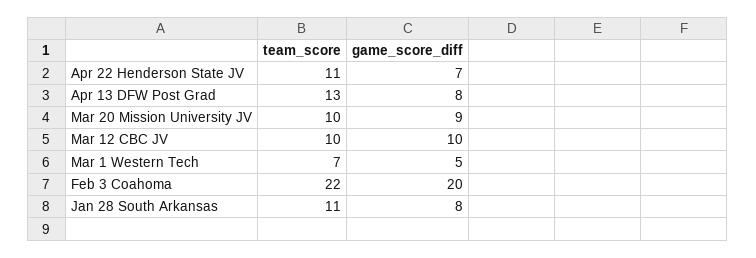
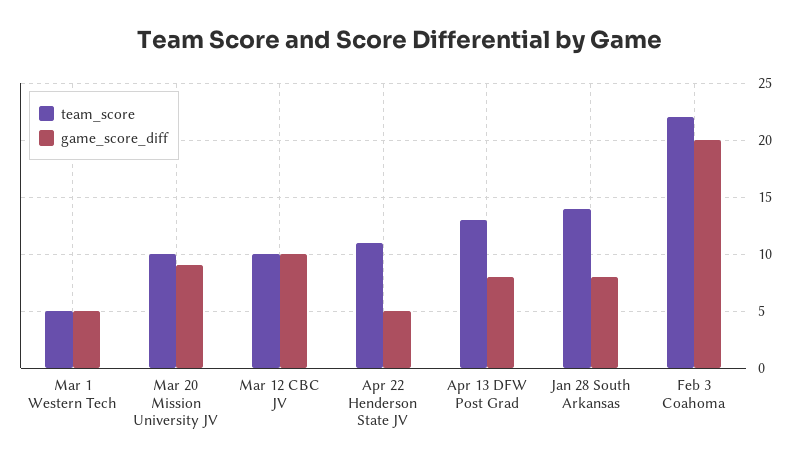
game_score_diff, Apr 22 Henderson State JV: 7 -> 5
team_score, Mar 1 Western Tech: 7 -> 5
team_score, Jan 28 South Arkansas: 11 -> 14

